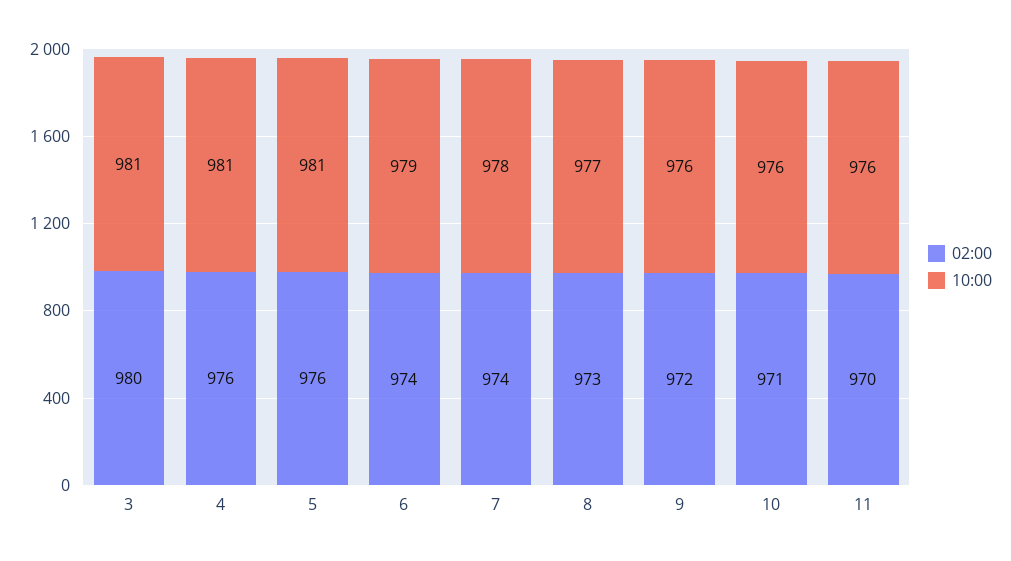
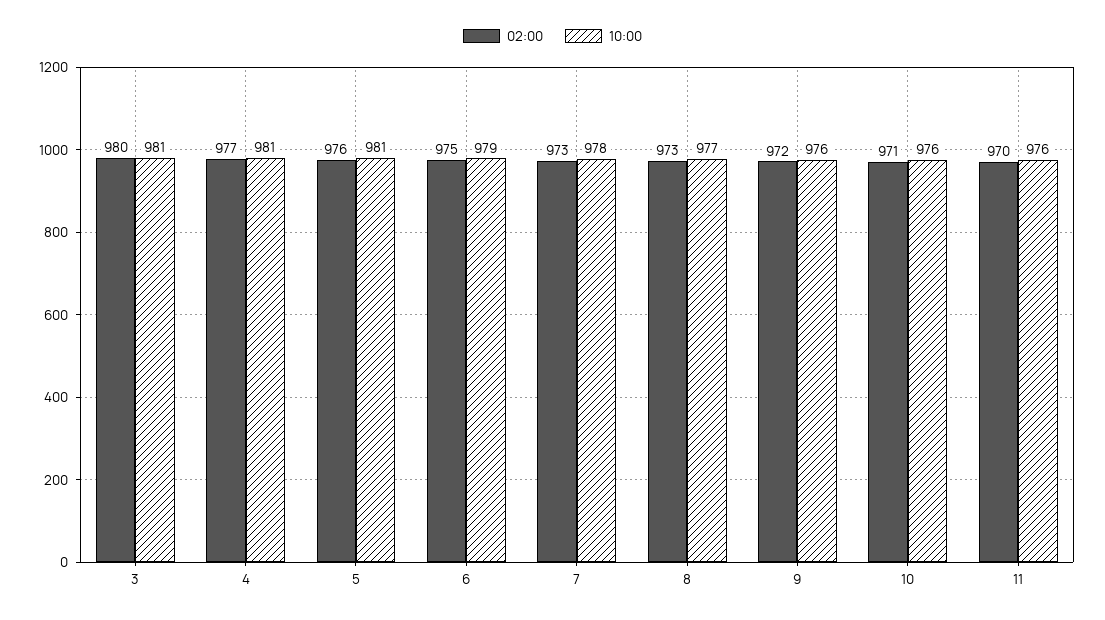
02:00, 4: 976 -> 977
02:00, 6: 974 -> 975
02:00, 7: 974 -> 973

